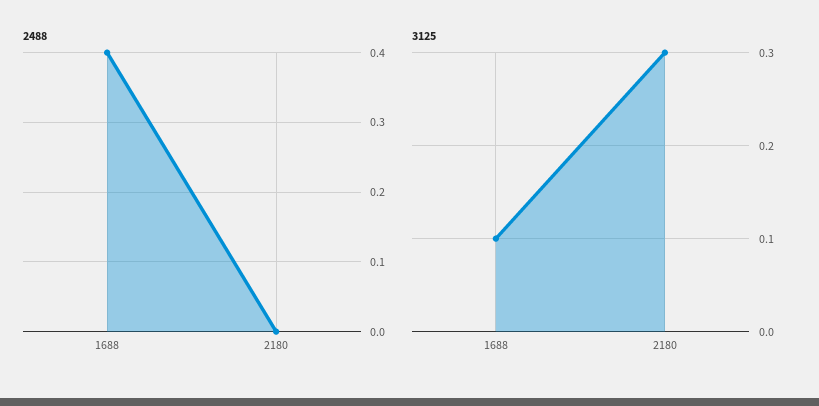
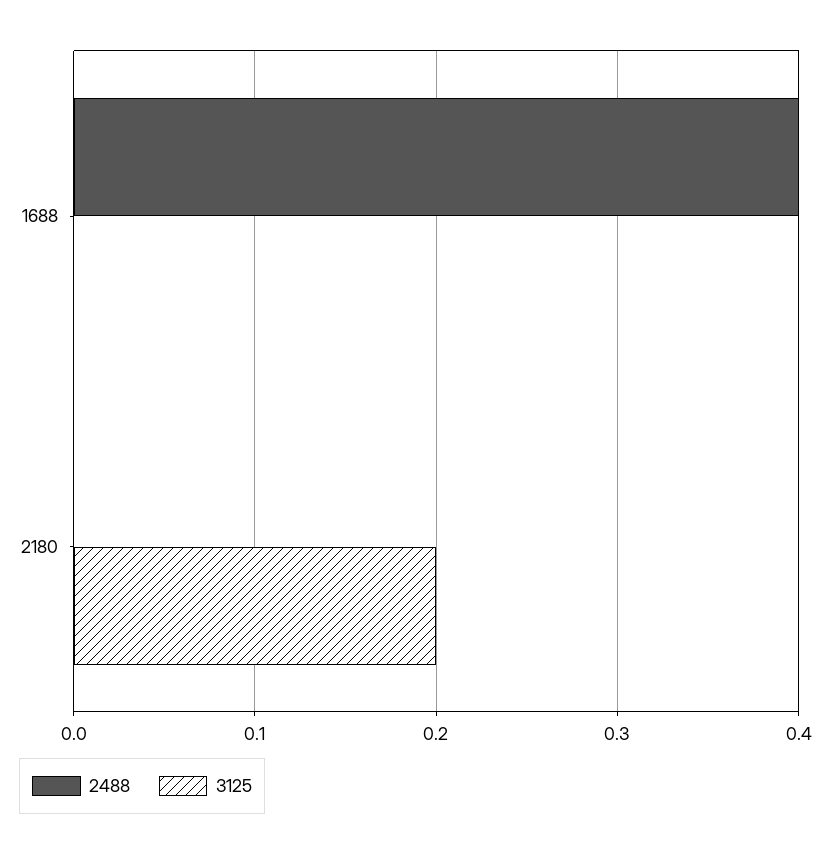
3125, 1688: 0.1 -> 0
3125, 2180: 0.3 -> 0.2

